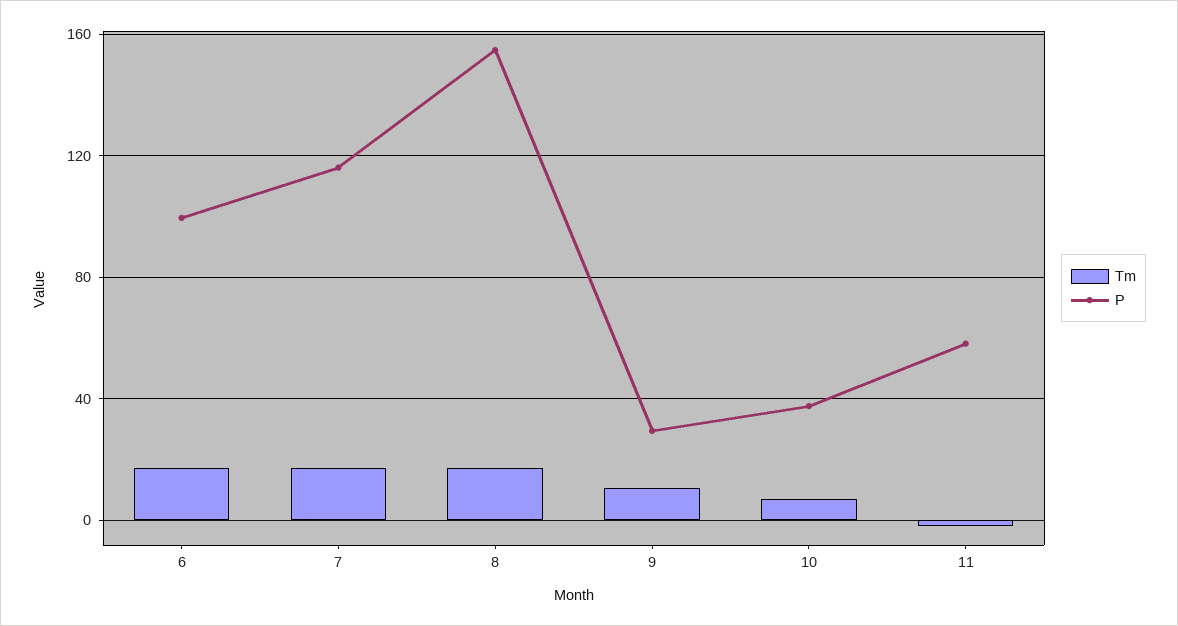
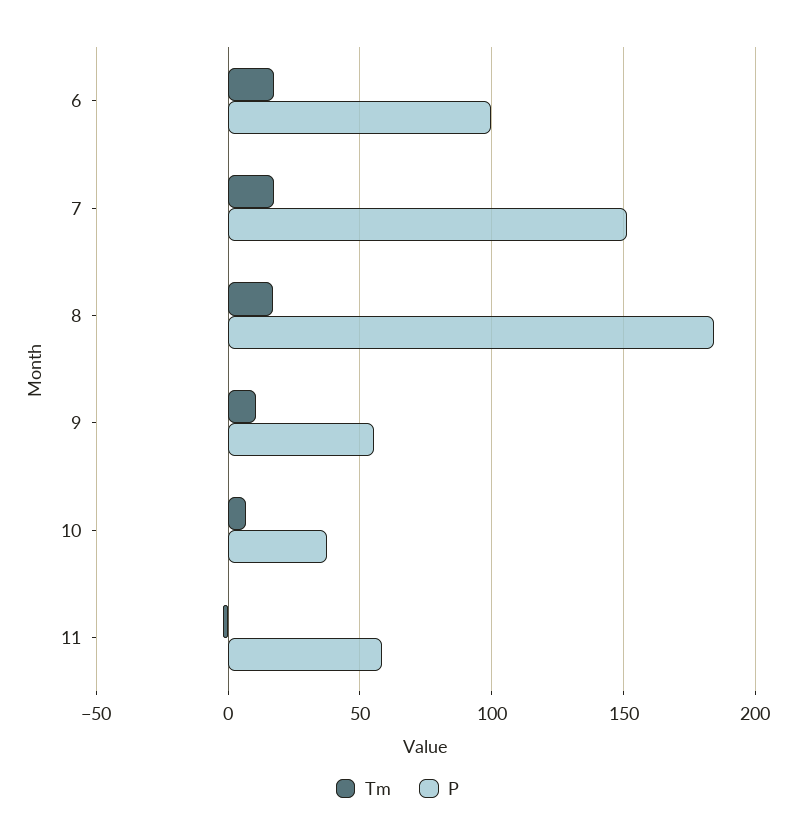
P, 7: 115 -> 150
P, 8: 155 -> 185
P, 9: 30 -> 55

